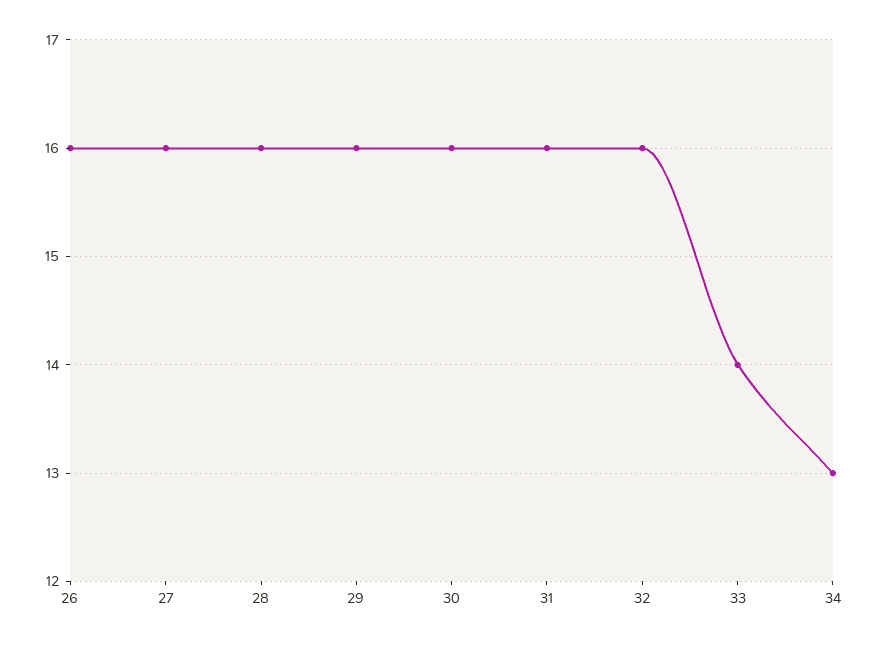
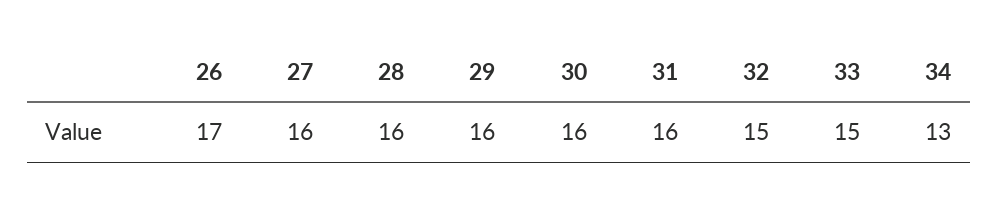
26: 16 -> 17
32: 16 -> 15
33: 14 -> 15

